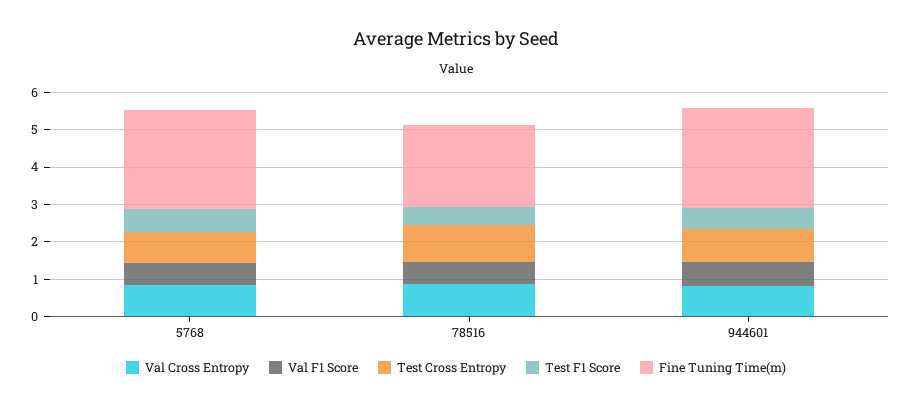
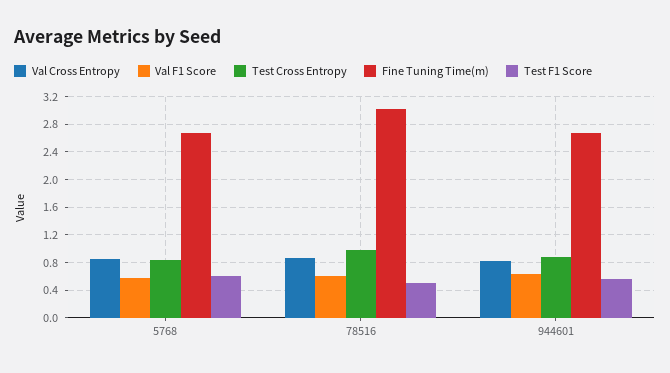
Fine Tuning Time(m), 78516: 2.25 -> 3

